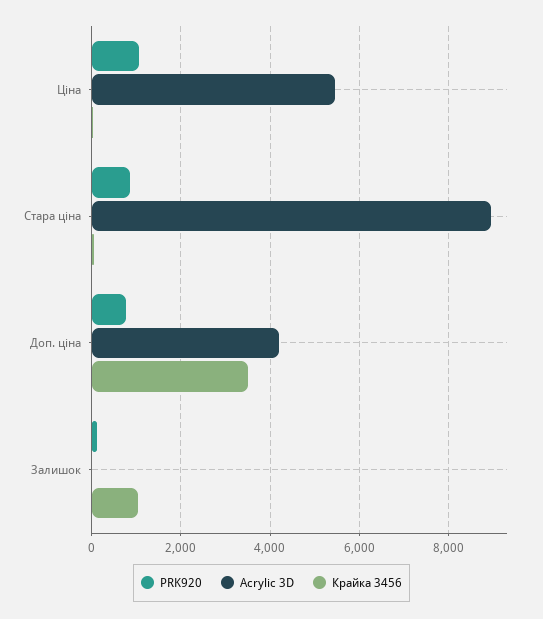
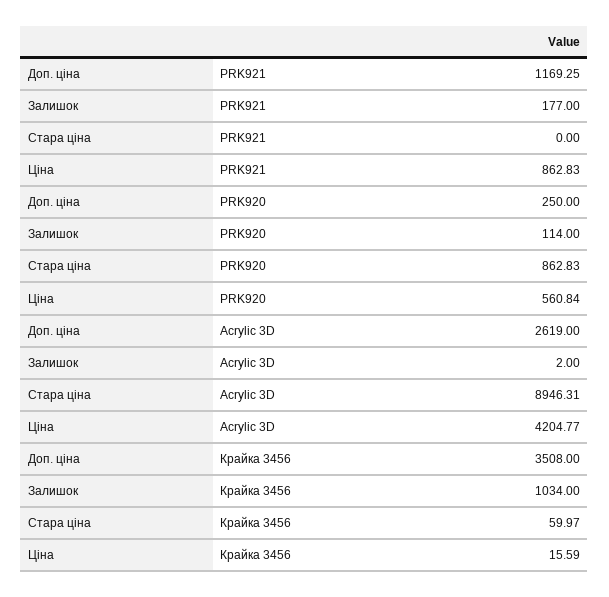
PRK920, Ціна: 1000 -> 560.84
Acrylic 3D, Ціна: 5400 -> 4204.77
PRK920, Доп. ціна: 800 -> 250
Acrylic 3D, Доп. ціна: 4200 -> 2619
PRK921, Доп. ціна: none -> 1169.25
PRK921, Залишок: none -> 177
PRK921, Стара ціна: none -> 0
PRK921, Ціна: none -> 862.83

